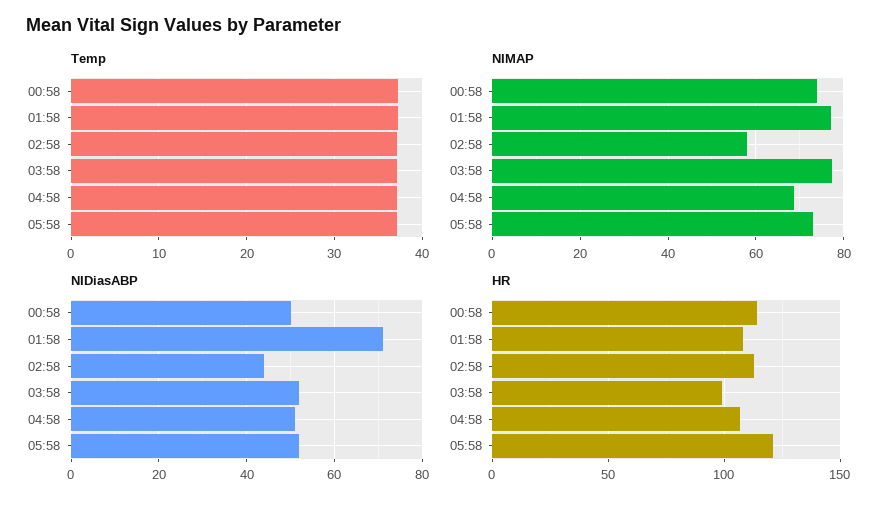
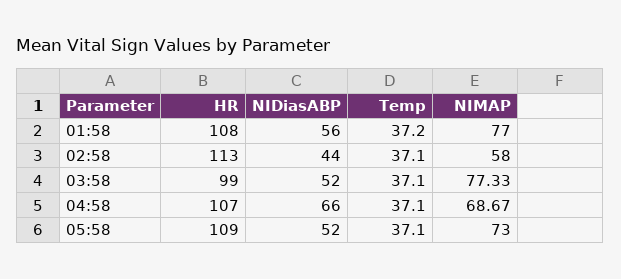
Temp, 00:58: 37 -> none
NIMAP, 00:58: 74 -> none
NIDiasABP, 00:58: 50 -> none
NIDiasABP, 01:58: 70 -> 56
NIDiasABP, 04:58: 50 -> 66
HR, 00:58: 115 -> none
HR, 05:58: 120 -> 109

